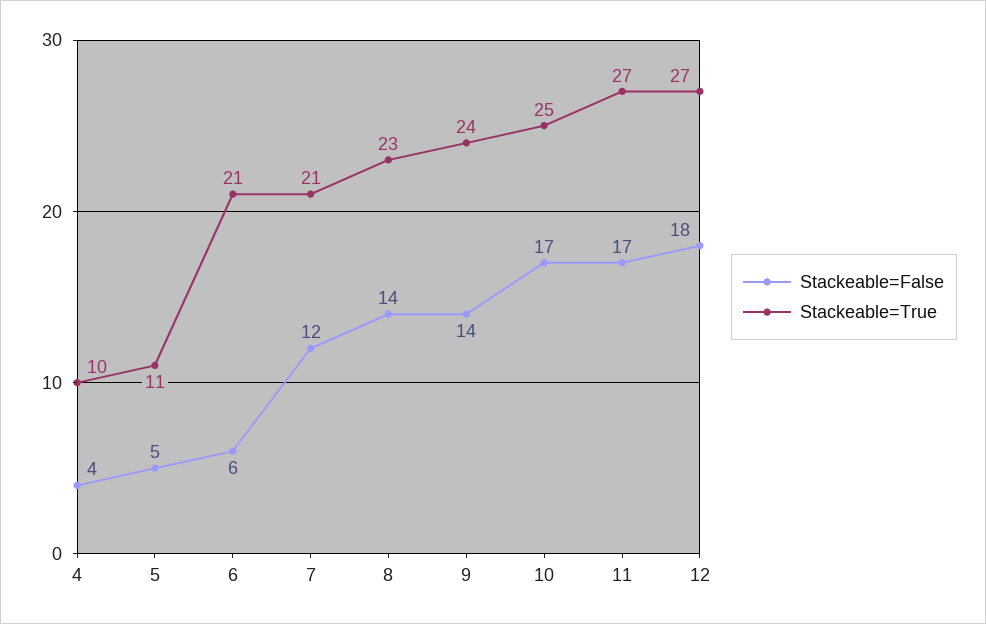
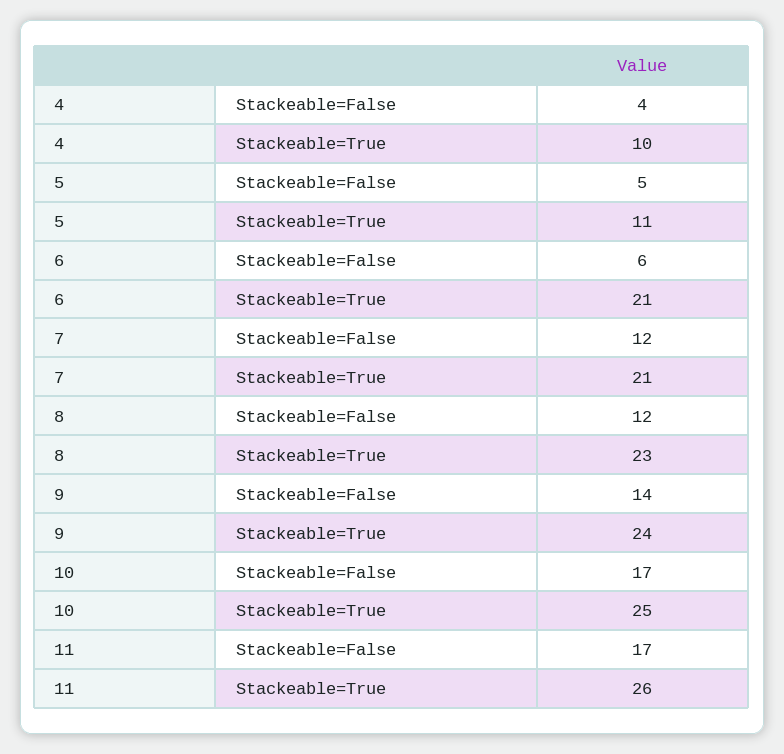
Stackeable=False, 8: 14 -> 12
Stackeable=True, 11: 27 -> 26
Stackeable=False, 12: 18 -> none
Stackeable=True, 12: 27 -> none

